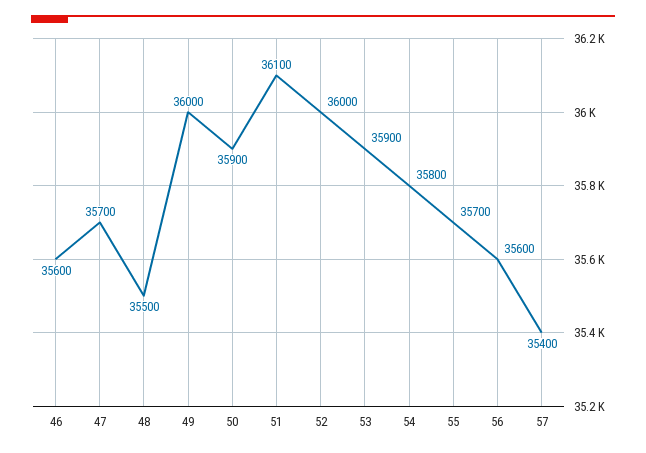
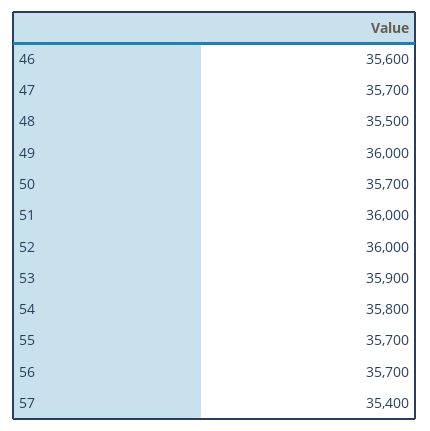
50: 35900 -> 35700
51: 36100 -> 36000
56: 35600 -> 35700

